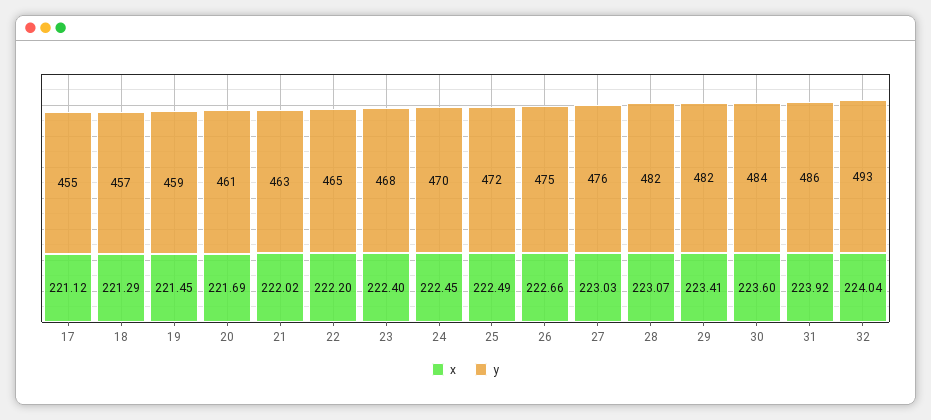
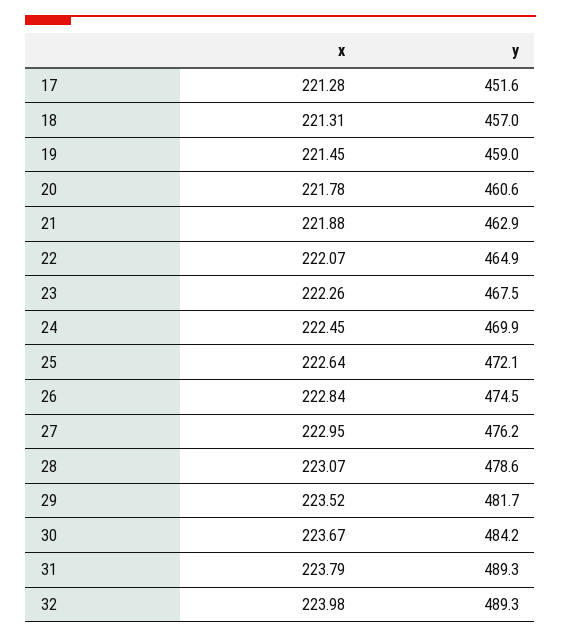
x, 17: 221.12 -> 221.28
y, 17: 455 -> 451.6
x, 18: 221.29 -> 221.31
x, 20: 221.69 -> 221.78
x, 21: 222.02 -> 221.88
x, 22: 222.2 -> 222.07
x, 23: 222.4 -> 222.26
x, 25: 222.49 -> 222.64
x, 26: 222.66 -> 222.84
x, 27: 223.03 -> 222.95
y, 28: 482 -> 478.6
x, 29: 223.41 -> 223.52
x, 30: 223.6 -> 223.67
x, 31: 223.92 -> 223.79
y, 31: 486 -> 489.3
x, 32: 224.04 -> 223.98
y, 32: 493 -> 489.3

